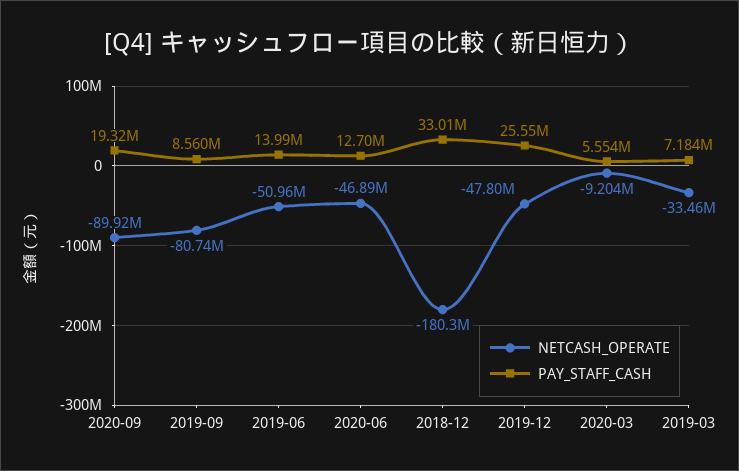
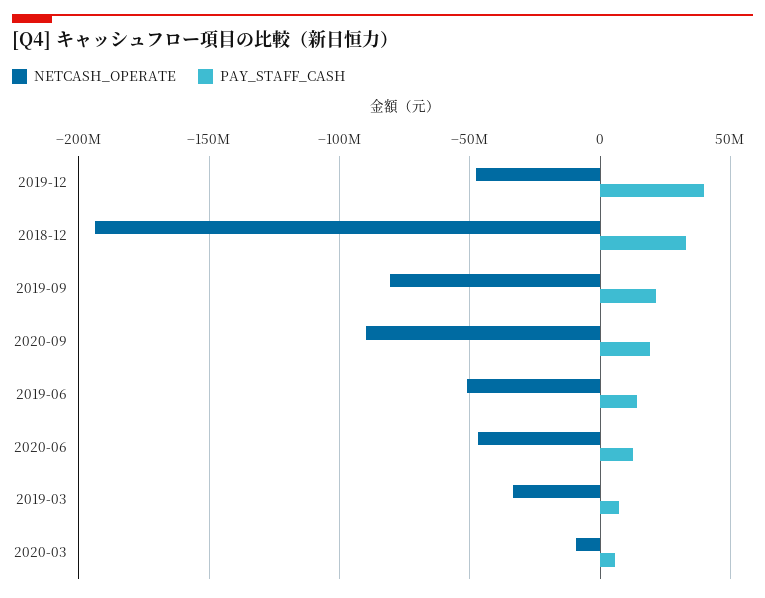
PAY_STAFF_CASH, 2019-09: 8560000 -> 20000000
NETCASH_OPERATE, 2018-12: -180300000 -> -195000000
PAY_STAFF_CASH, 2019-12: 25550000 -> 40000000

